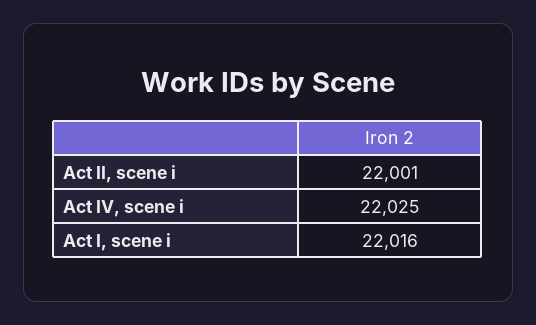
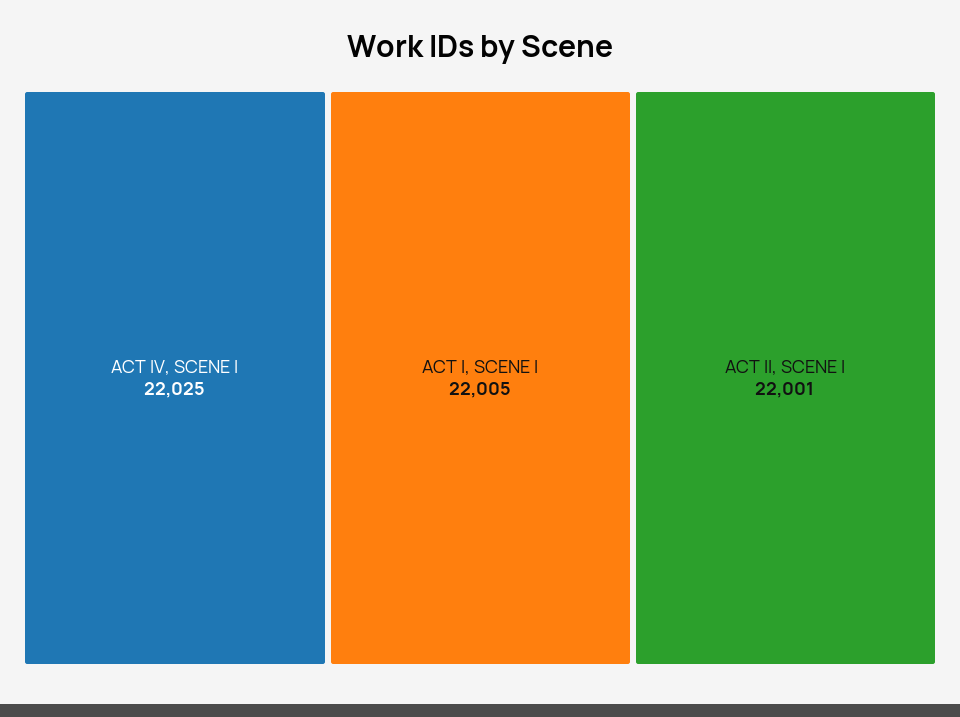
Act I, scene i: 22016 -> 22005

